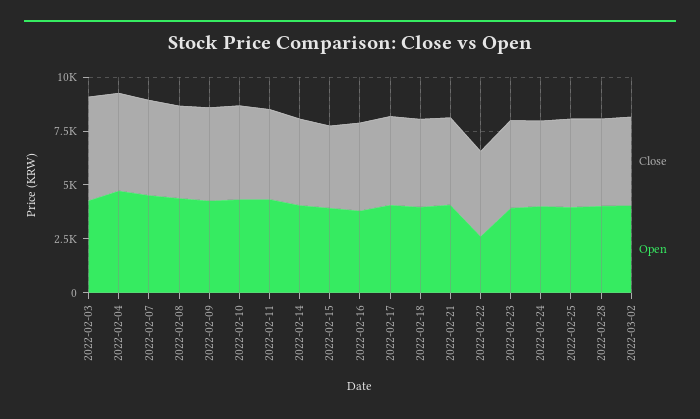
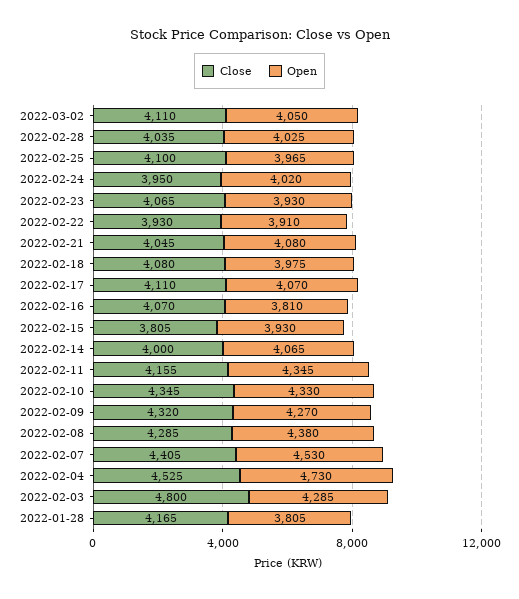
Open, 2022-02-22: 2500 -> 3910
Close, 2022-01-28: none -> 4165
Open, 2022-01-28: none -> 3805

